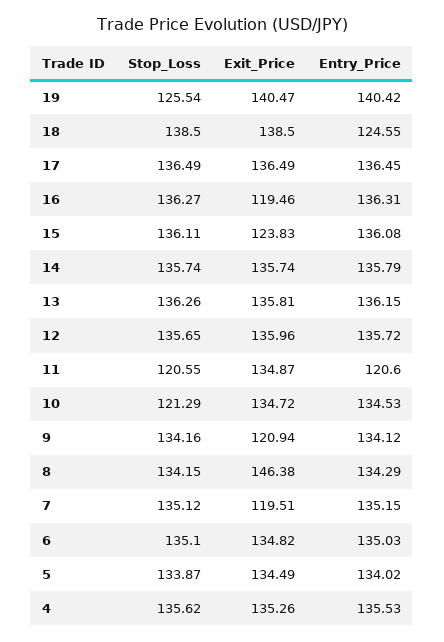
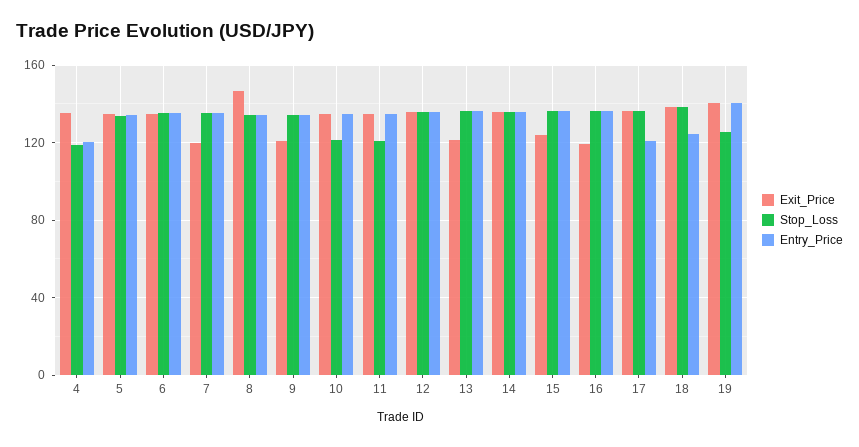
Entry_Price, 17: 136.45 -> 120
Exit_Price, 13: 135.81 -> 120
Entry_Price, 11: 120.6 -> 135
Stop_Loss, 4: 135.62 -> 120
Entry_Price, 4: 135.53 -> 120

